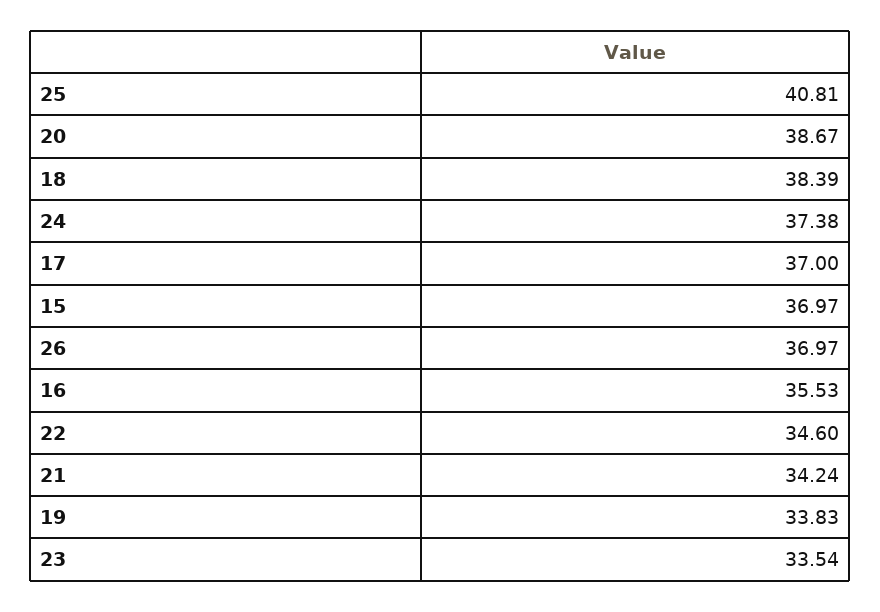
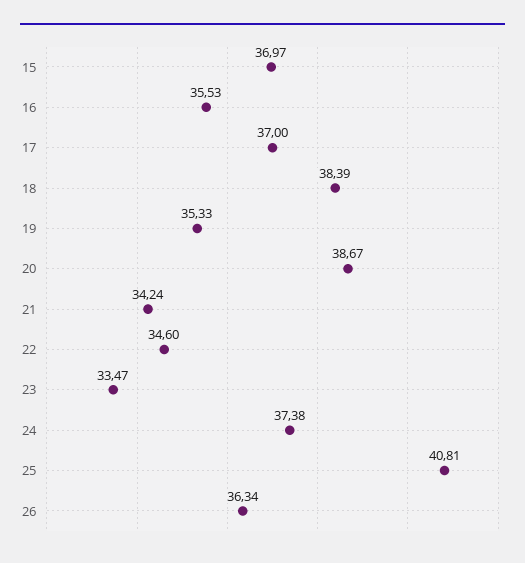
26: 36.97 -> 36.34
19: 33.83 -> 35.33
23: 33.54 -> 33.47

